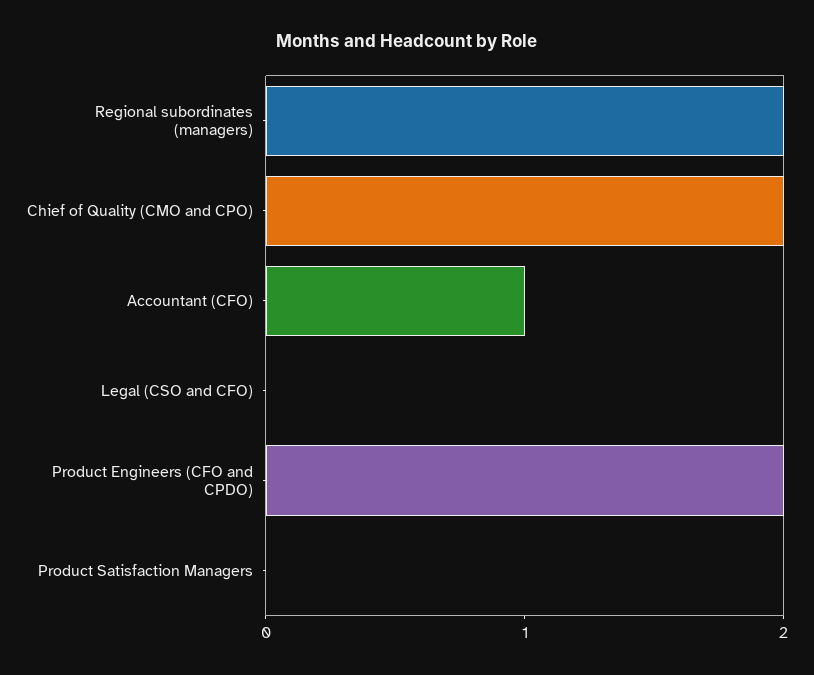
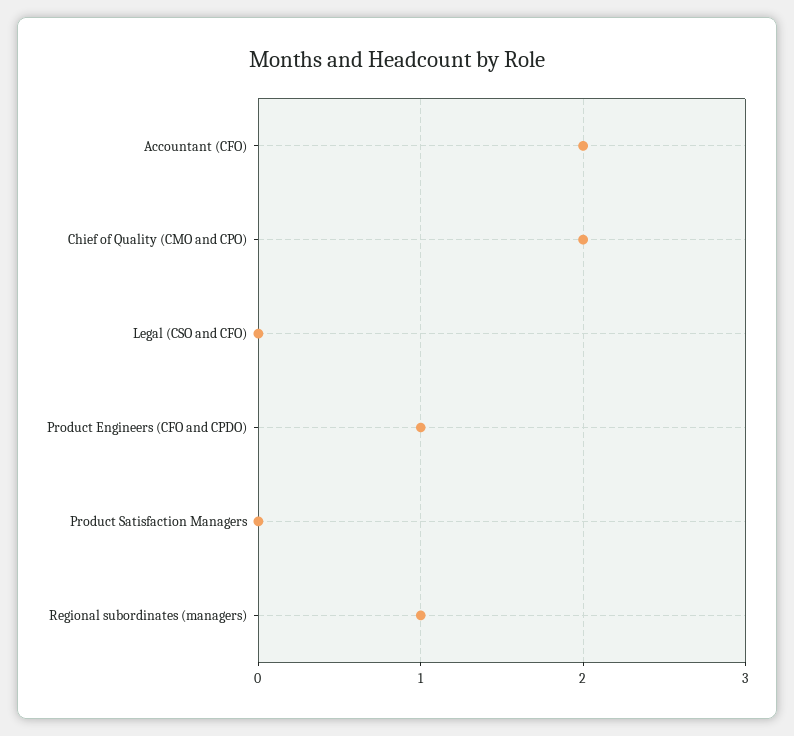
Regional subordinates (managers): 2 -> 1
Accountant (CFO): 1 -> 2
Product Engineers (CFO and CPDO): 2 -> 1

